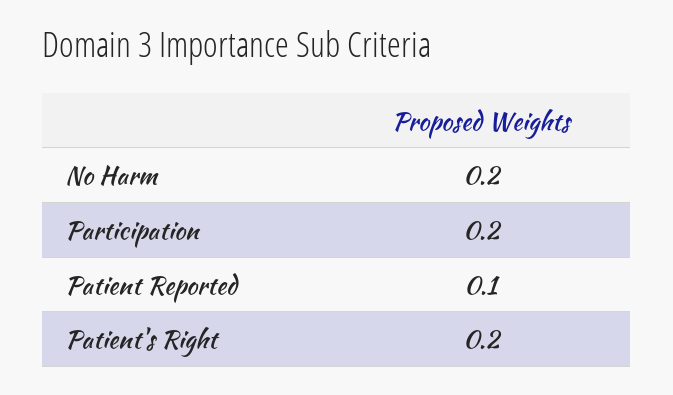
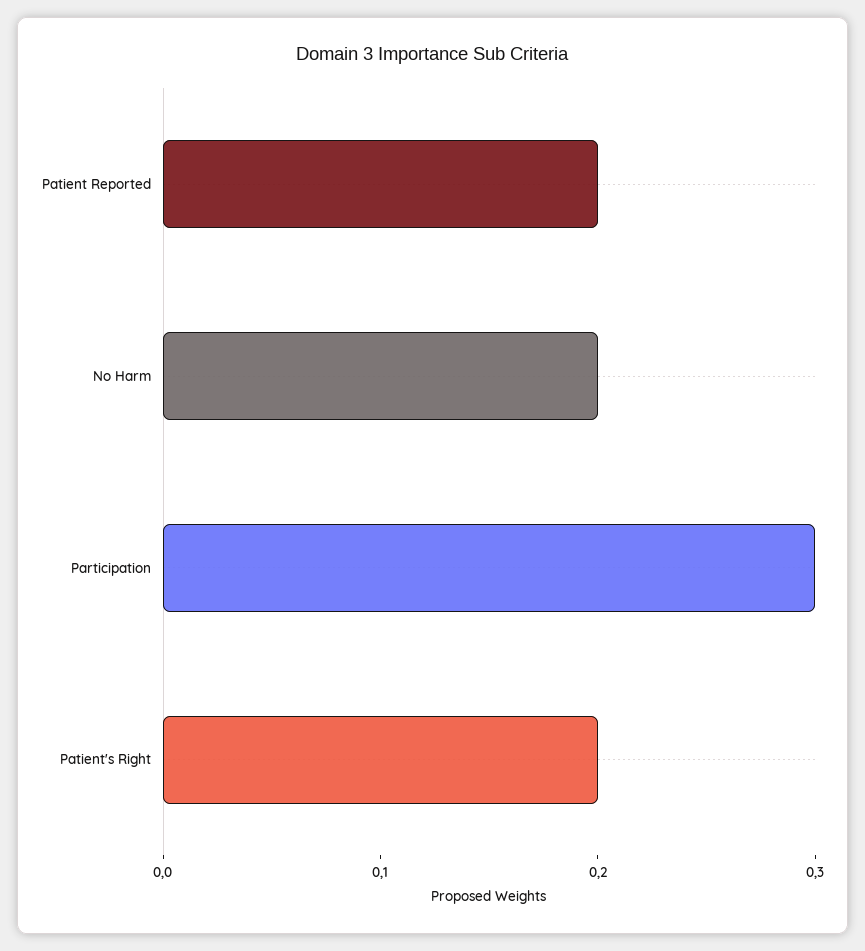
Participation: 0.2 -> 0.3
Patient Reported: 0.1 -> 0.2

